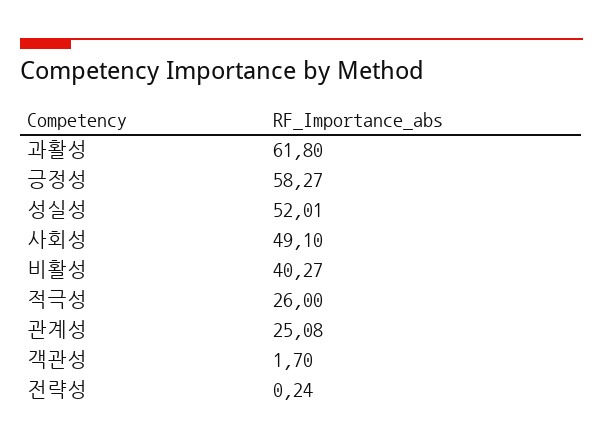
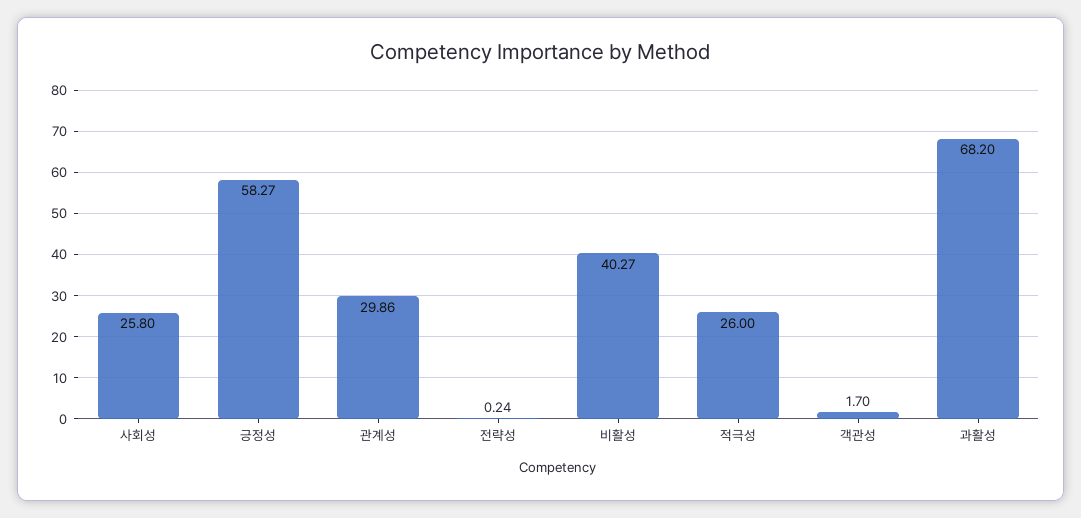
과활성: 61.8 -> 68.2
성실성: 52.01 -> none
사회성: 49.1 -> 25.8
관계성: 25.08 -> 29.86

